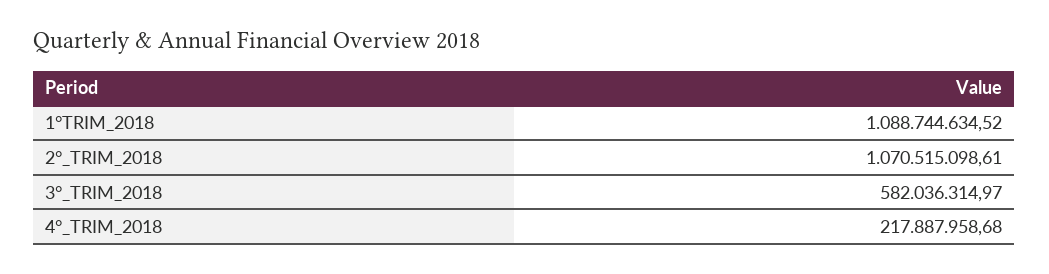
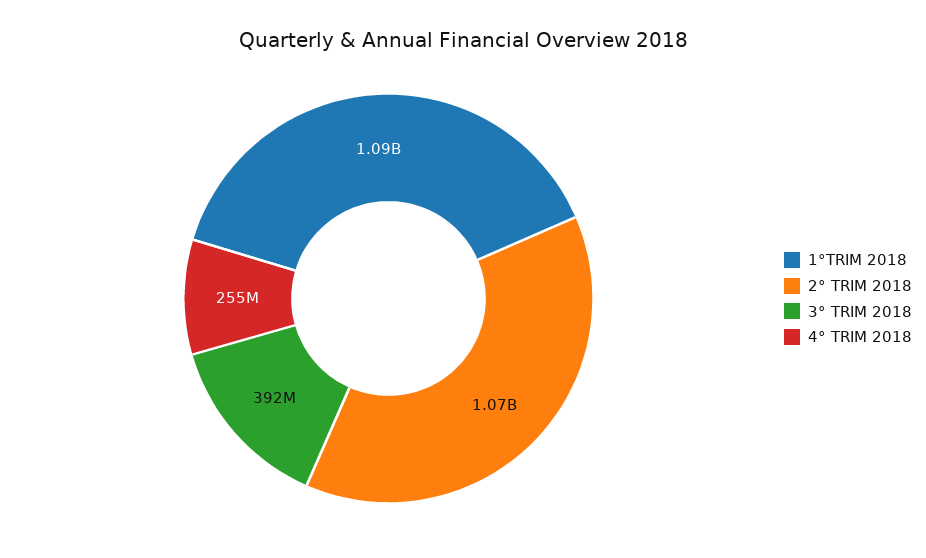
3°_TRIM_2018: 582036314.97 -> 392000000
4°_TRIM_2018: 217887958.68 -> 255000000

